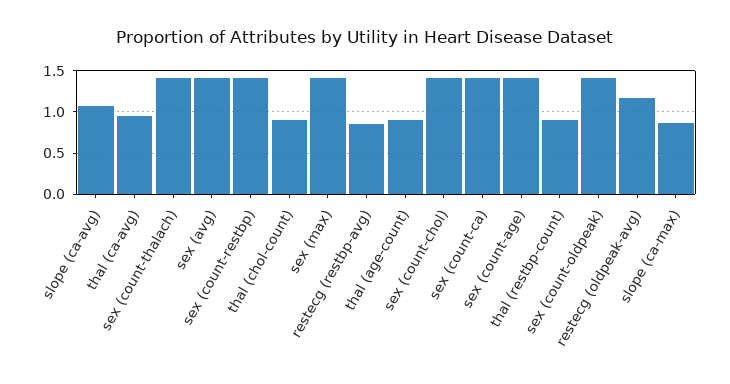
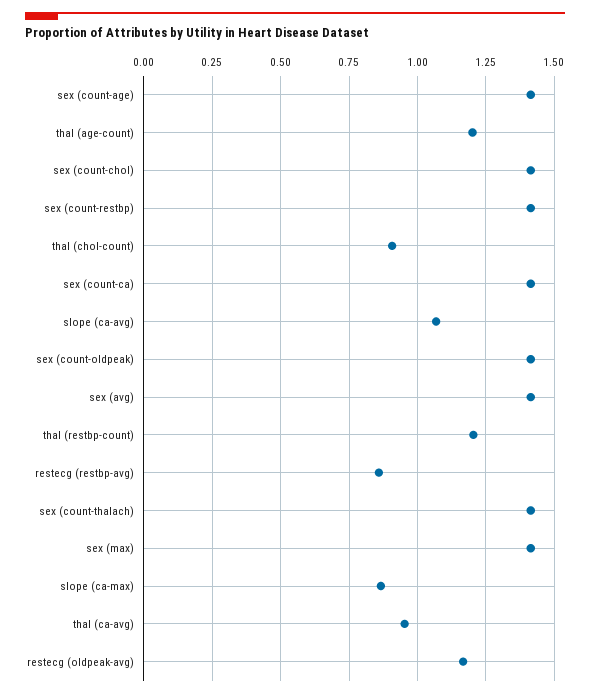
thal (age-count): 0.9 -> 1.2
thal (restbp-count): 0.9 -> 1.2

